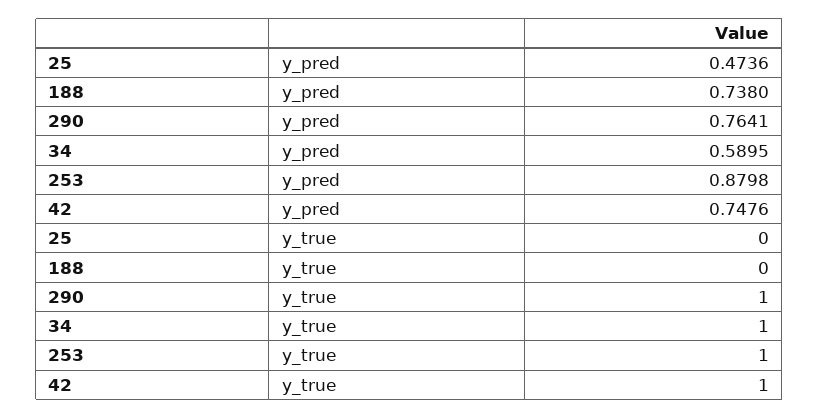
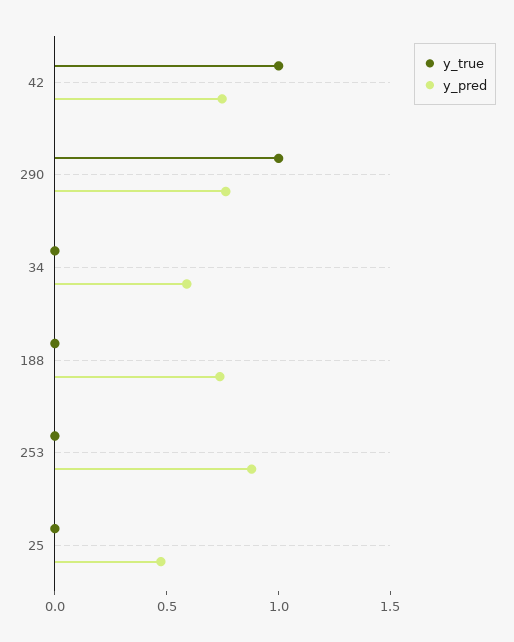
y_true, 34: 1 -> 0
y_true, 253: 1 -> 0

